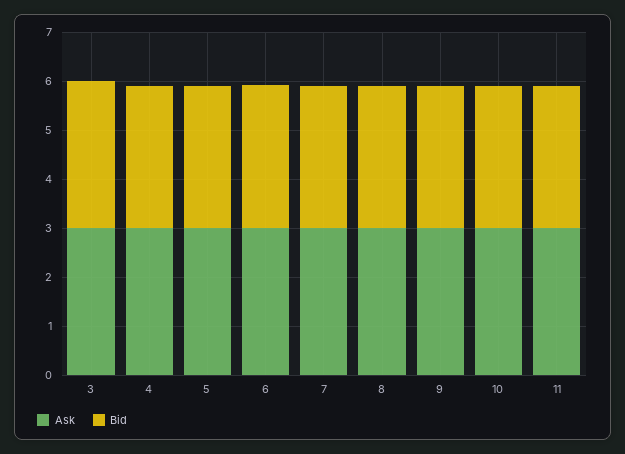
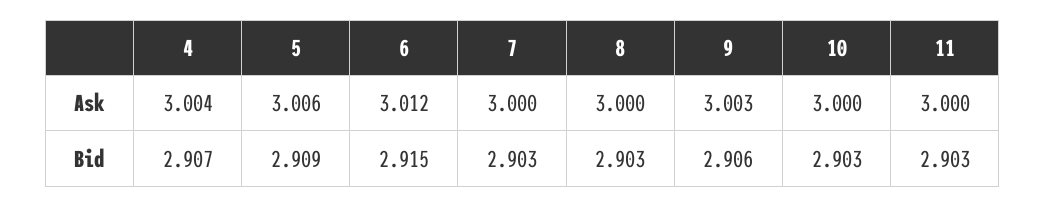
Ask, 3: 3 -> none
Bid, 3: 3 -> none

